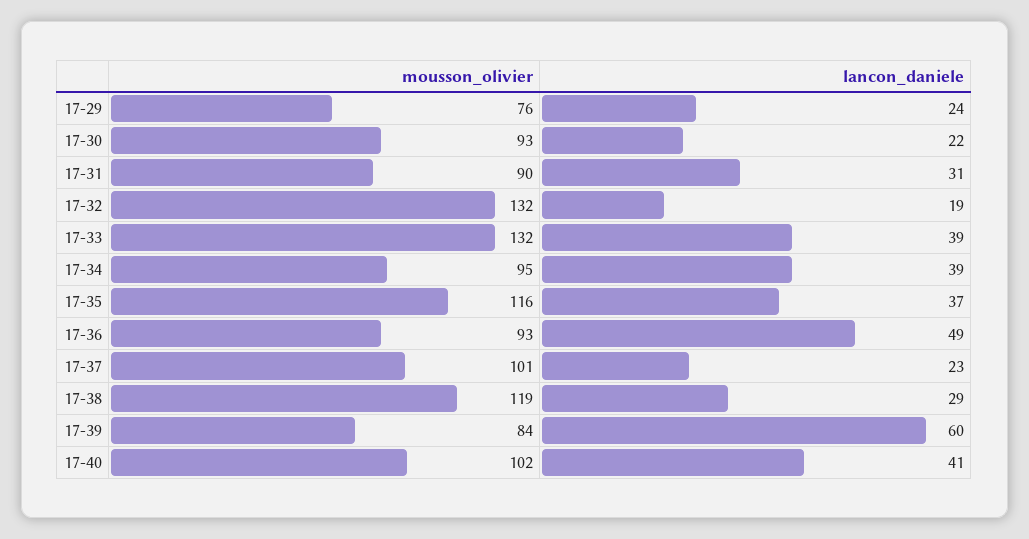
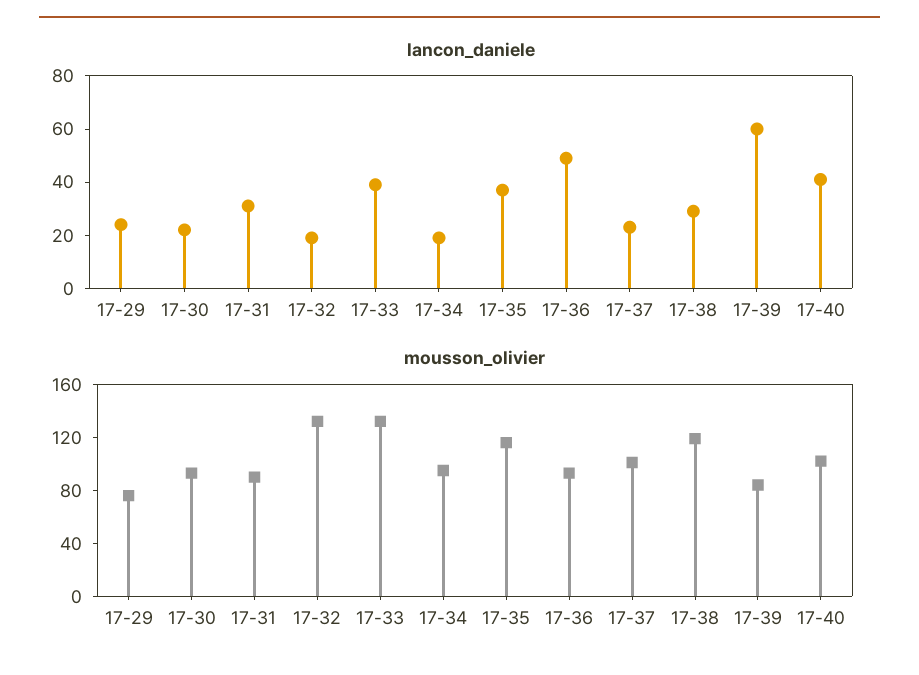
lancon_daniele, 17-34: 39 -> 20

